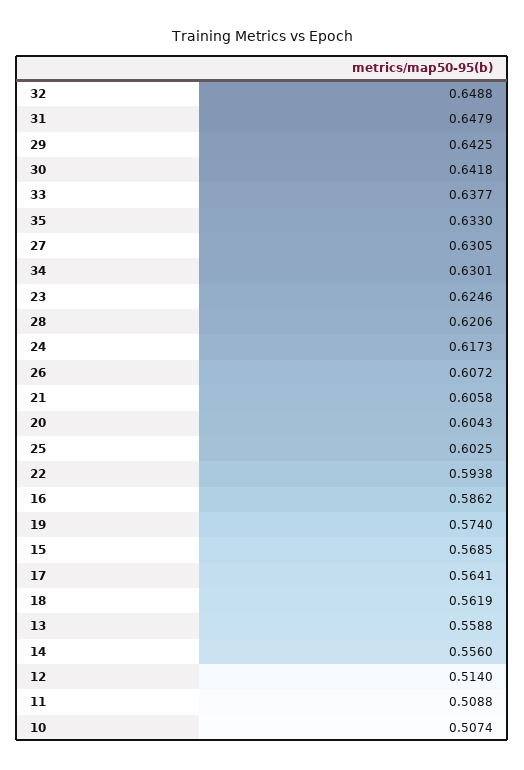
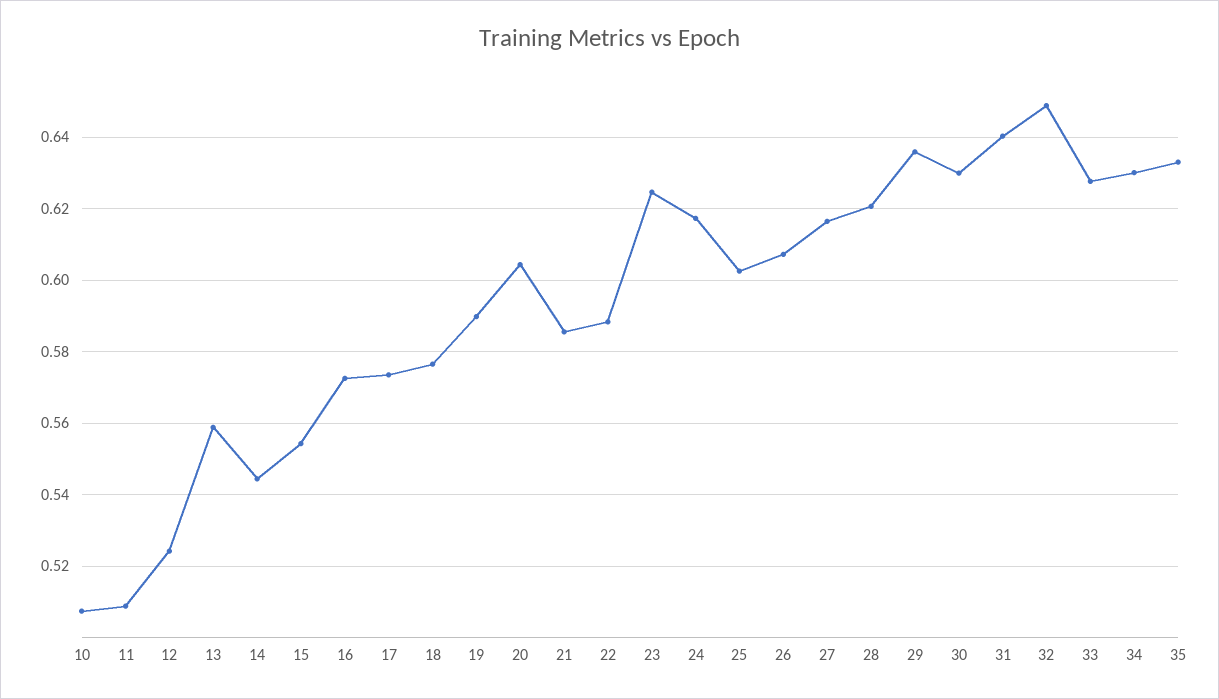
31: 0.6479 -> 0.64
29: 0.6425 -> 0.636
30: 0.6418 -> 0.63
33: 0.6377 -> 0.628
27: 0.6305 -> 0.616
21: 0.6058 -> 0.586
22: 0.5938 -> 0.588
16: 0.5862 -> 0.572
19: 0.574 -> 0.59
15: 0.5685 -> 0.554
17: 0.5641 -> 0.574
18: 0.5619 -> 0.576
14: 0.556 -> 0.544
12: 0.514 -> 0.524

